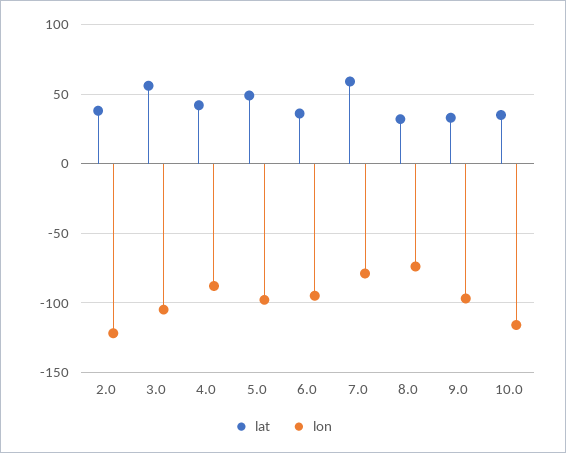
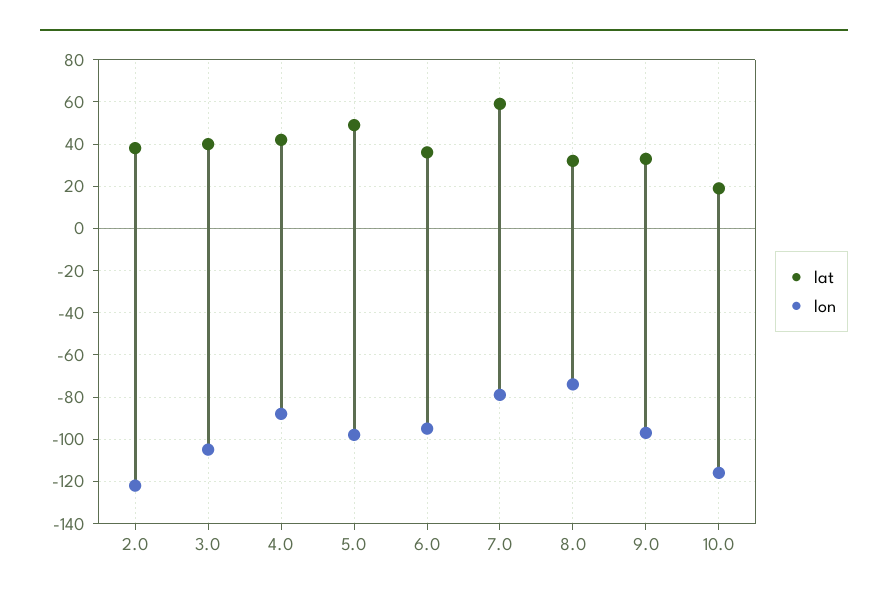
lat, 3.0: 55 -> 40
lat, 10.0: 35 -> 20

